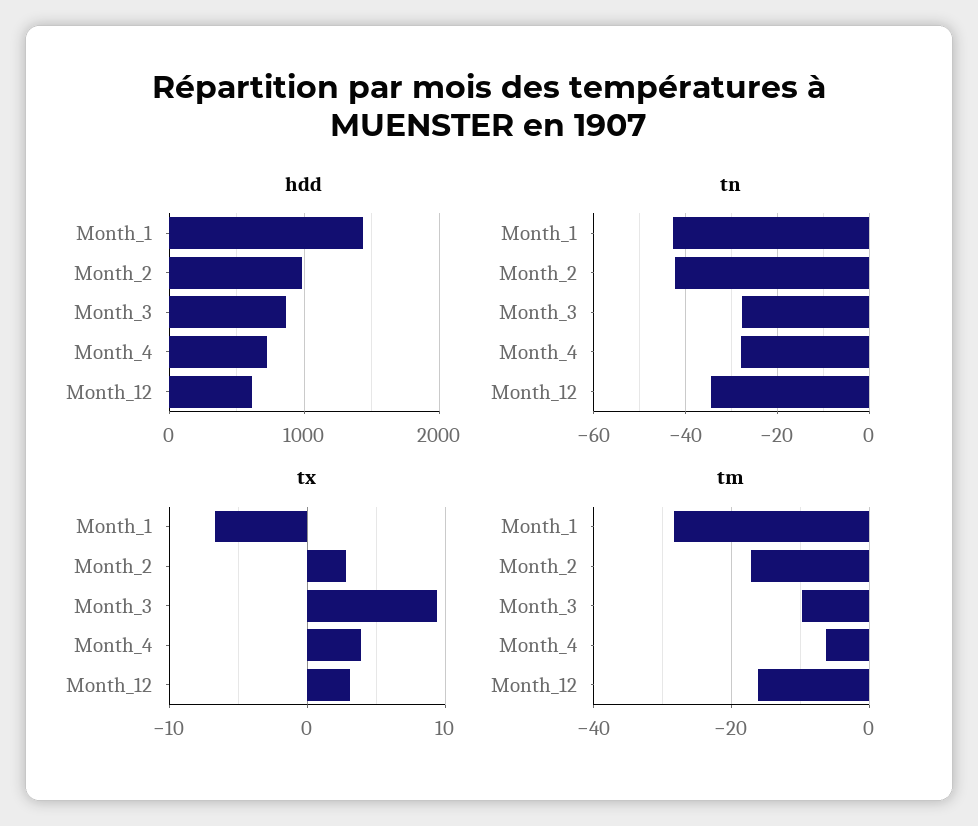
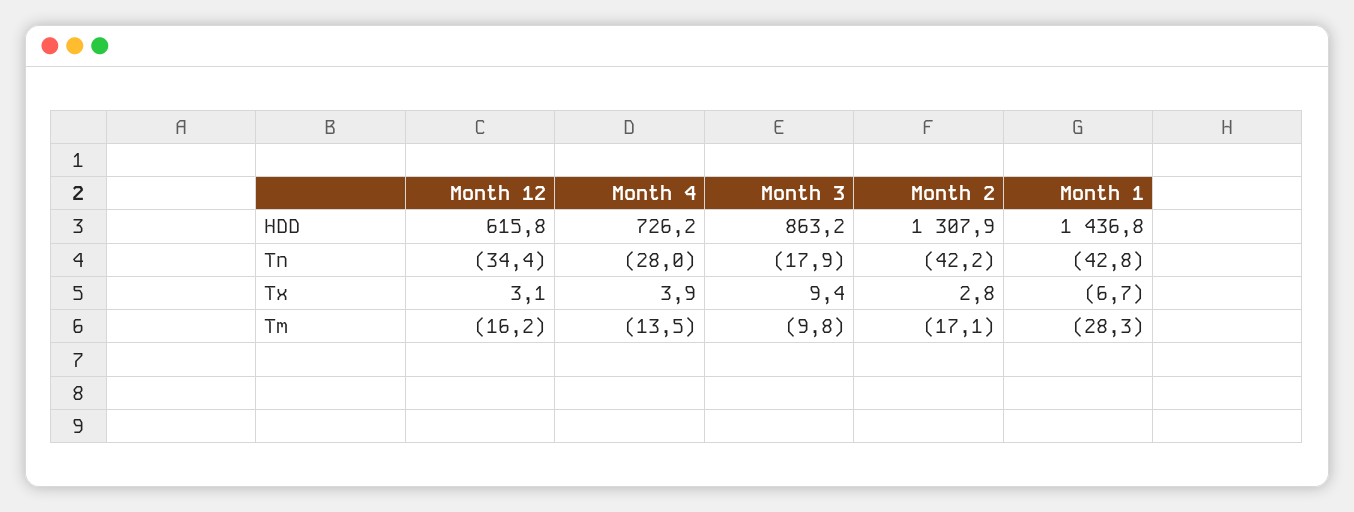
hdd, Month_2: 1000 -> 1307.9
tn, Month_3: -28 -> -17.9
tm, Month_4: -6 -> -13.5

